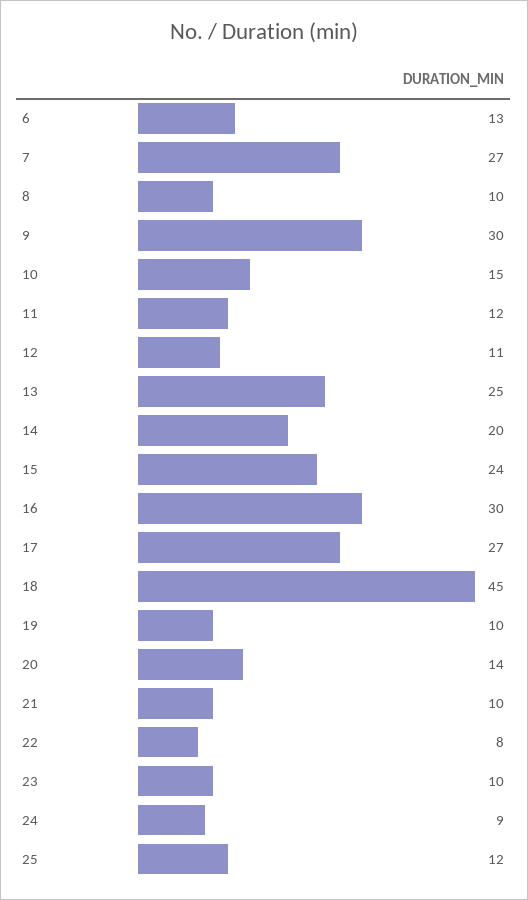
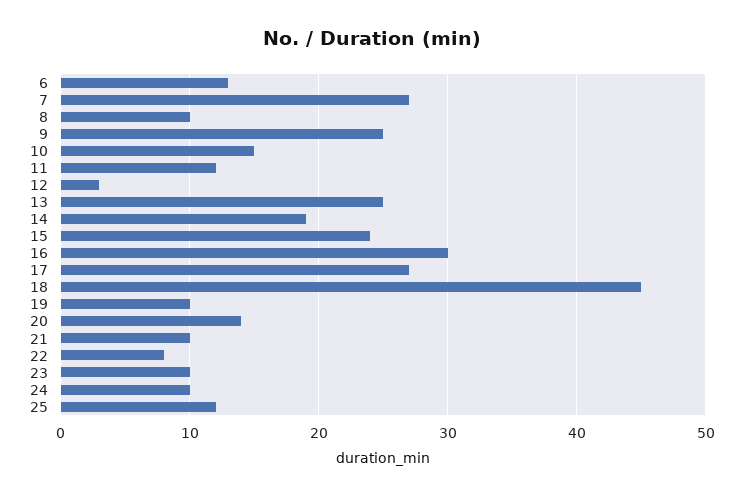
9: 30 -> 25
12: 11 -> 3
14: 20 -> 19
24: 9 -> 10

